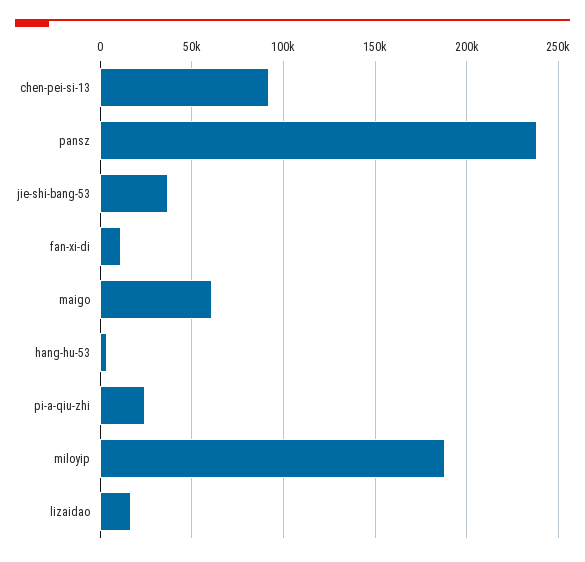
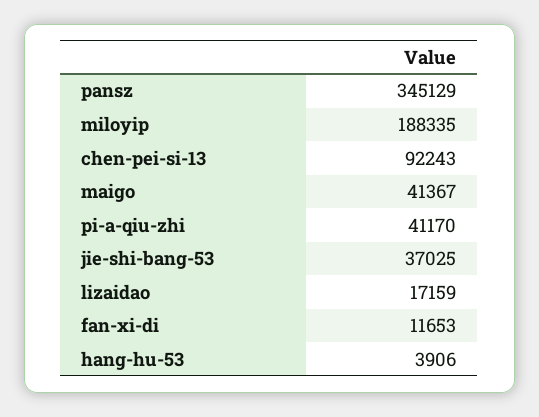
pansz: 240000 -> 345129
maigo: 60000 -> 41367
pi-a-qiu-zhi: 25000 -> 41170

